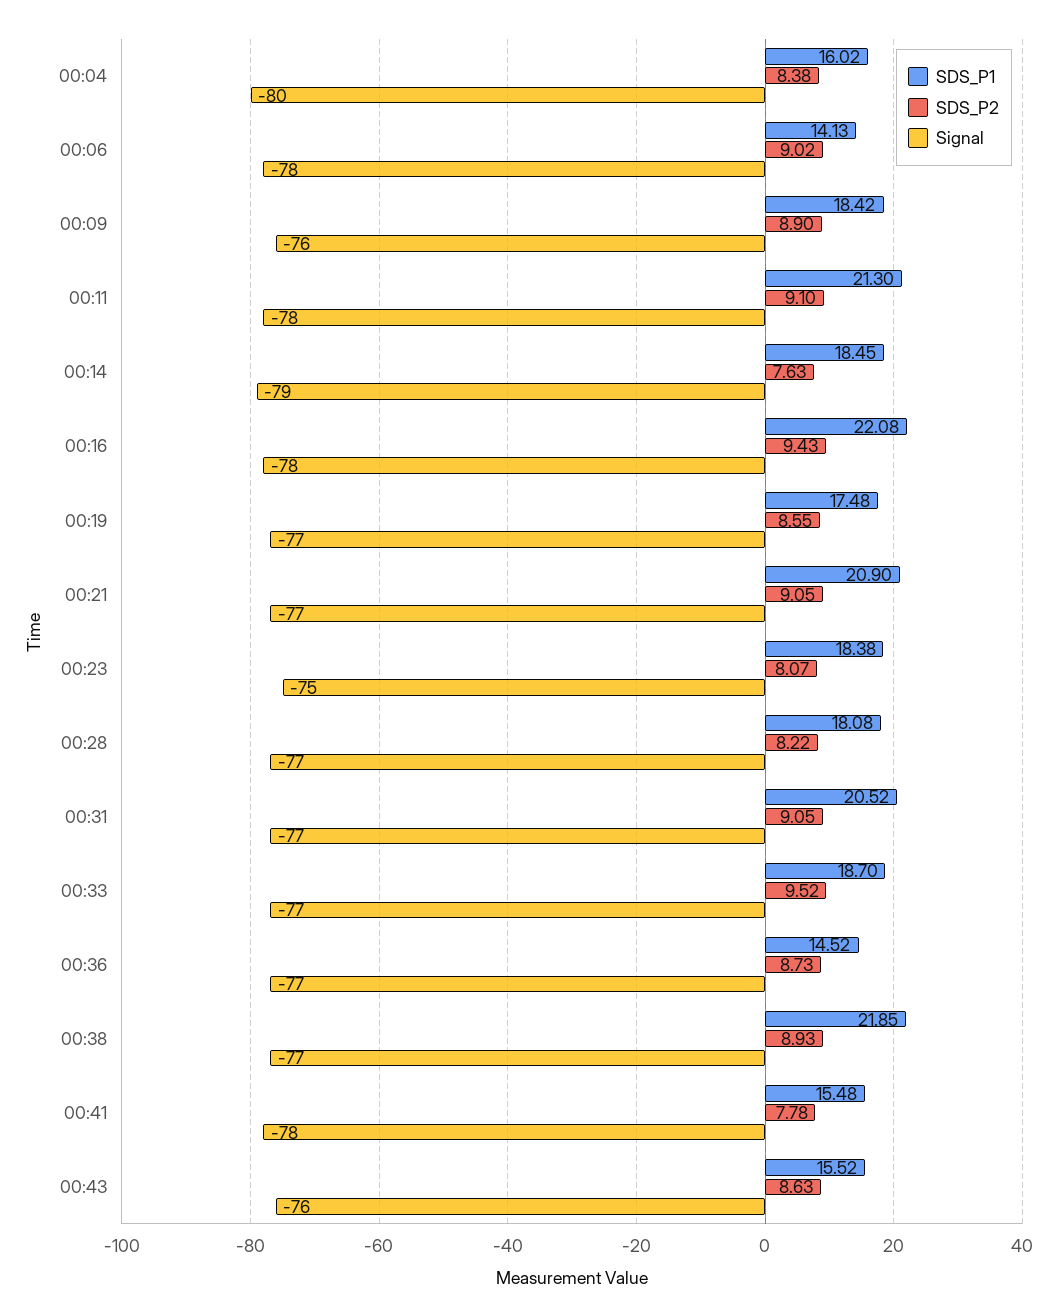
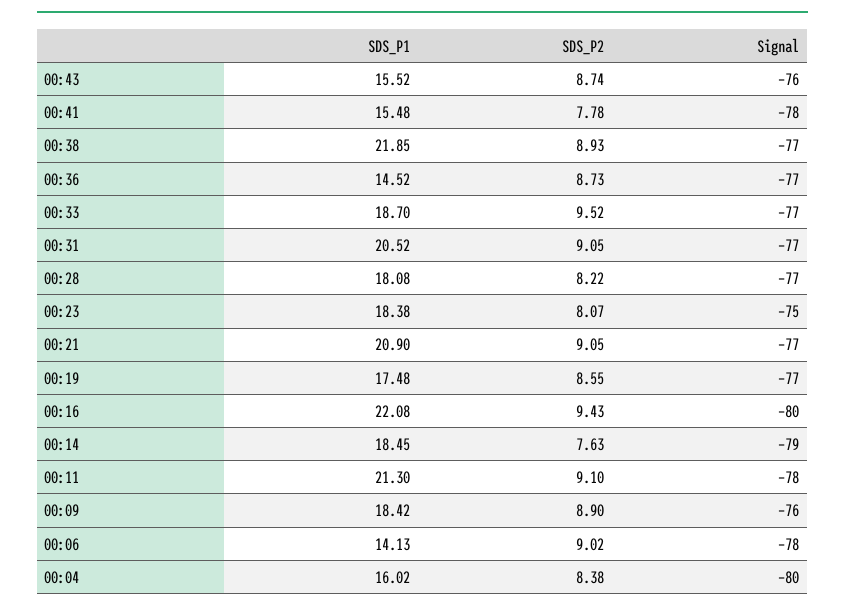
Signal, 00:16: -78 -> -80
SDS_P2, 00:43: 8.63 -> 8.74

